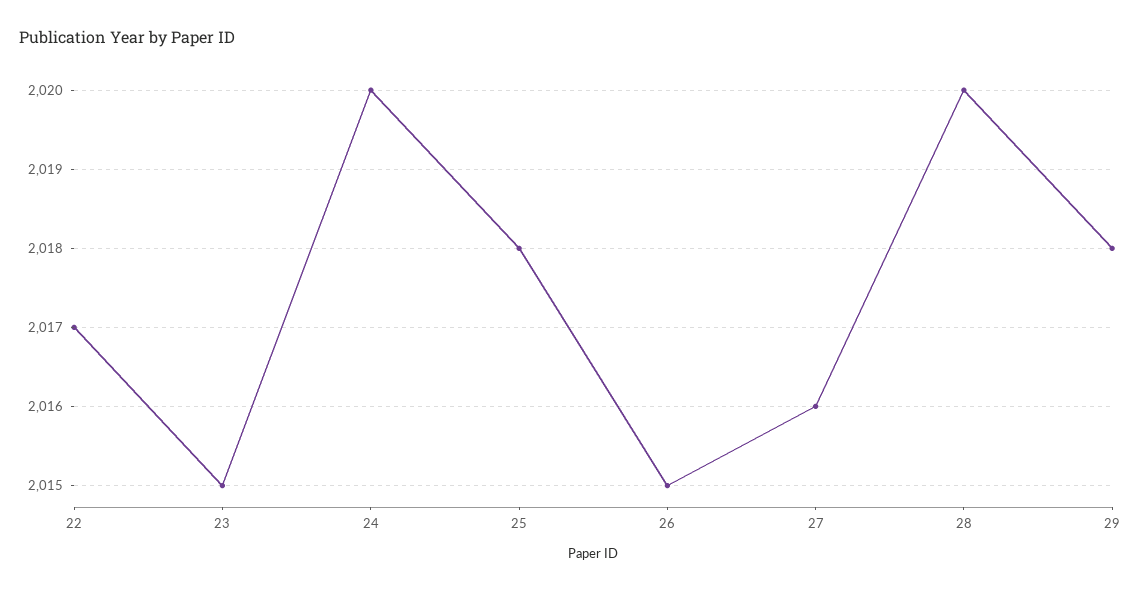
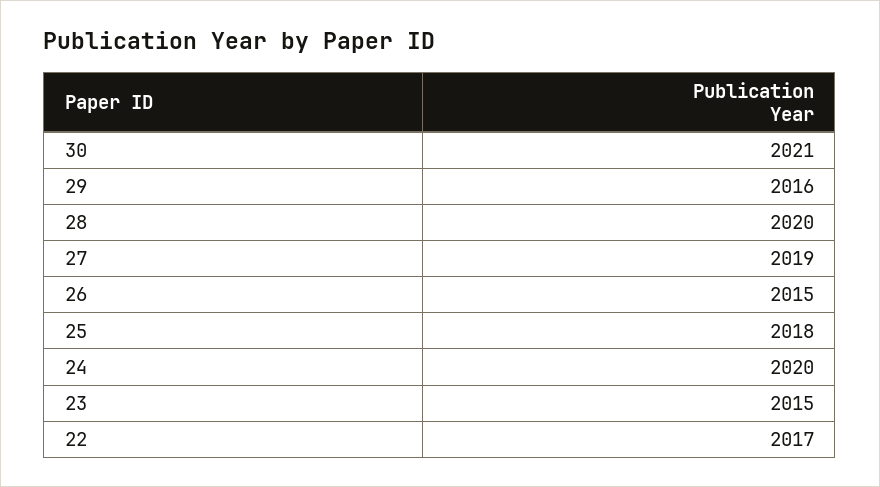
27: 2016 -> 2019
29: 2018 -> 2016
30: none -> 2021

